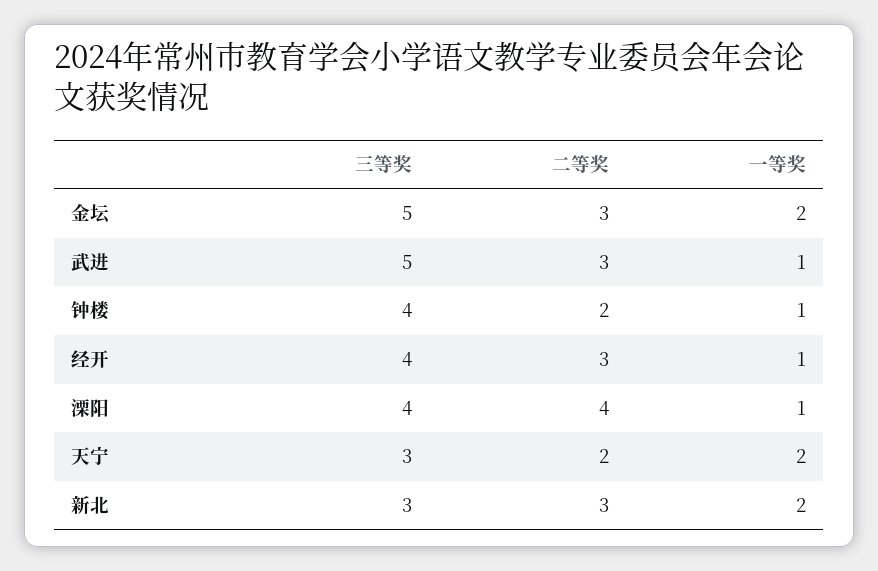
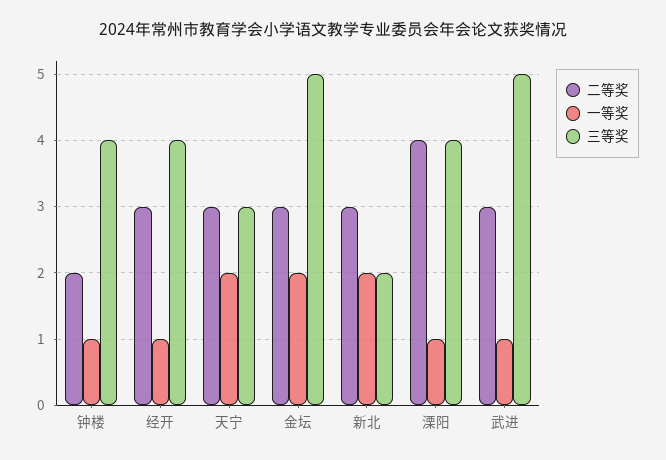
二等奖, 天宁: 2 -> 3
三等奖, 新北: 3 -> 2

